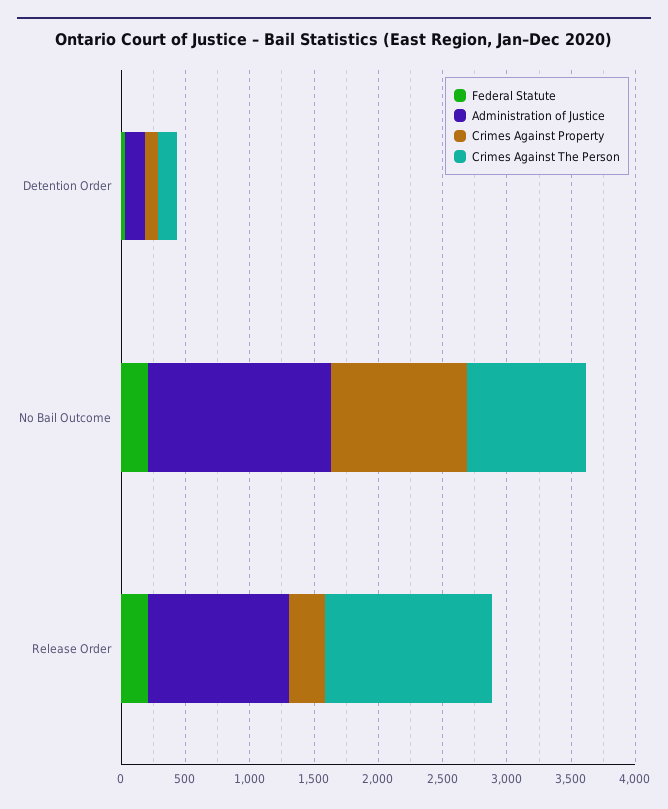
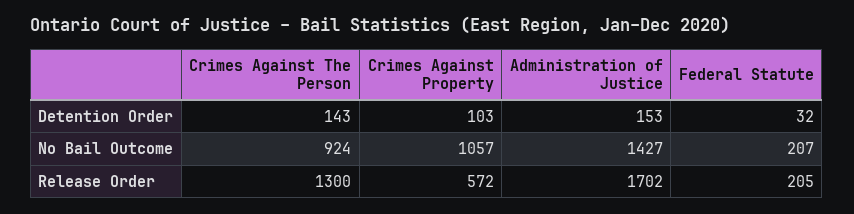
Administration of Justice, Release Order: 1100 -> 1702
Crimes Against Property, Release Order: 300 -> 572

